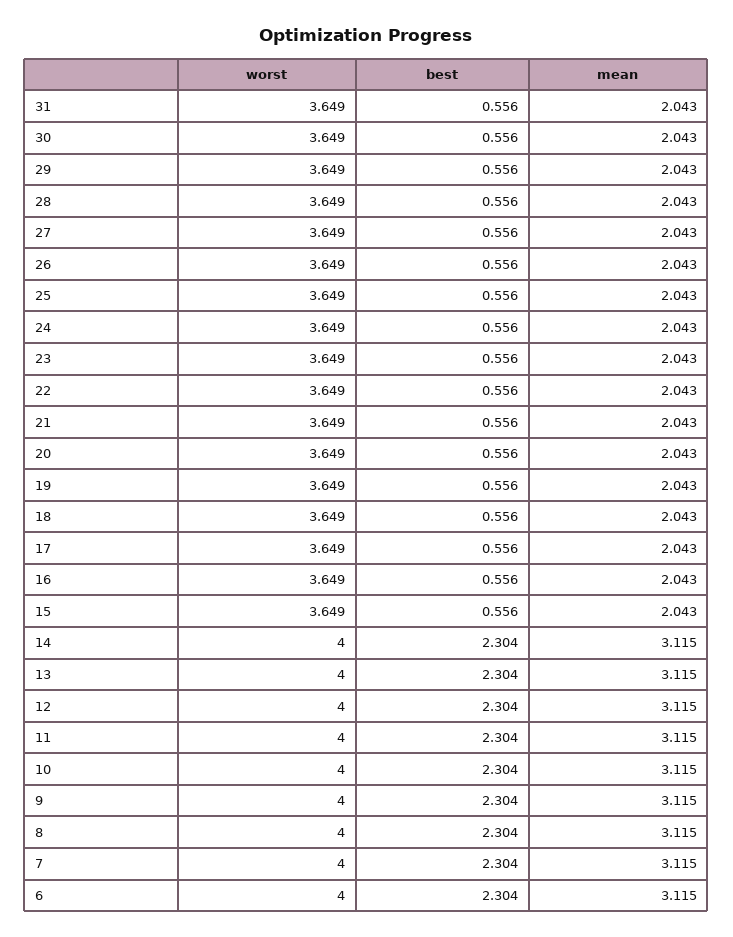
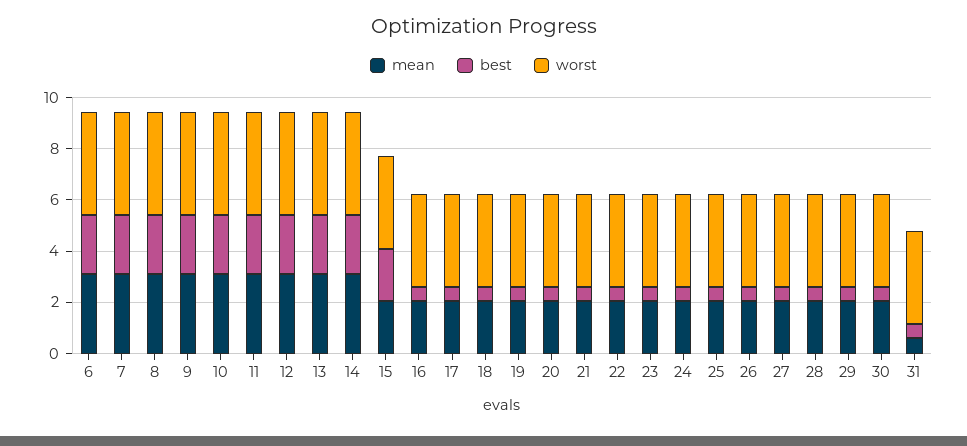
mean, 31: 2.043 -> 0.5
best, 15: 0.556 -> 2

